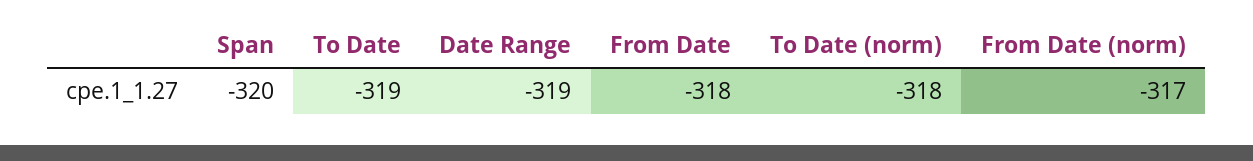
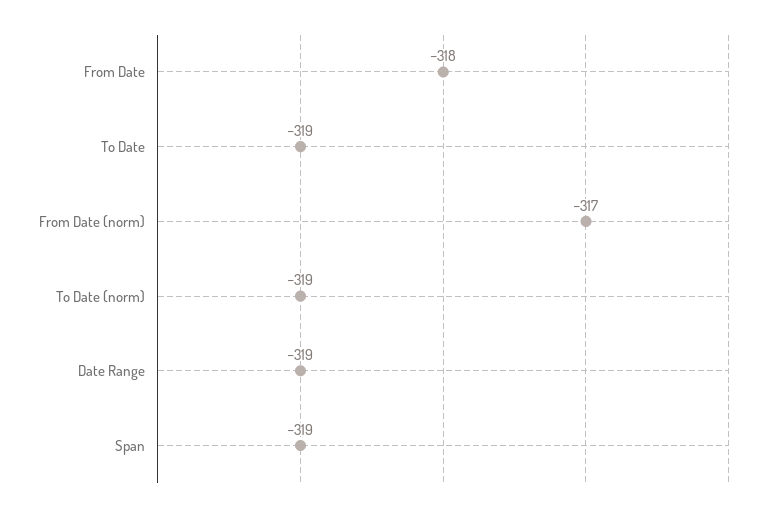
Span: -320 -> -319
To Date (norm): -318 -> -319

